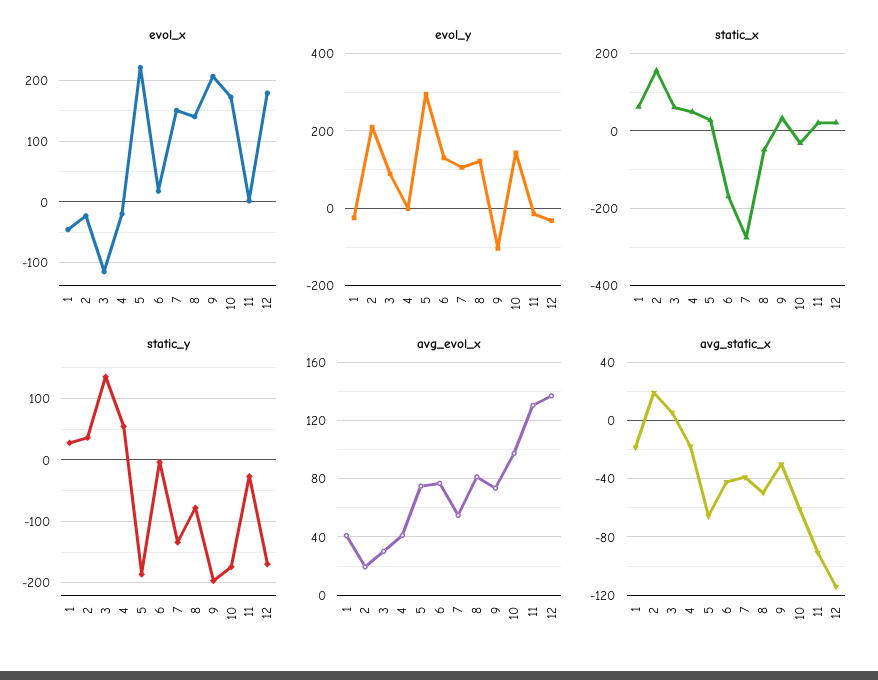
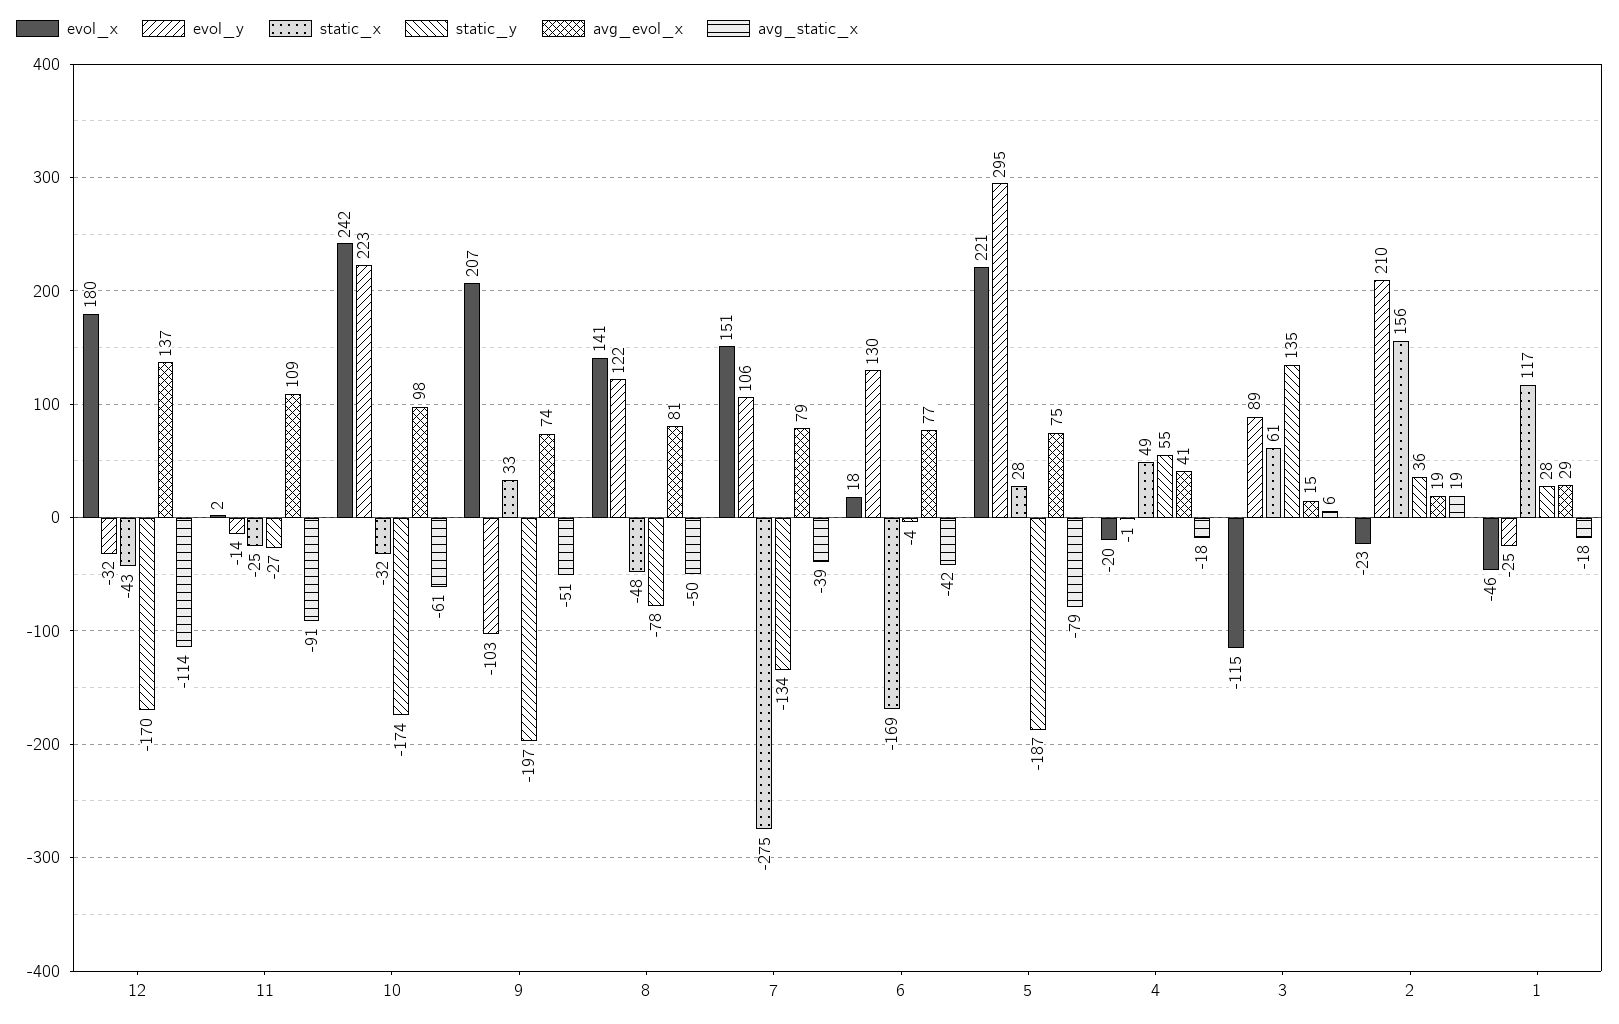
evol_x, 10: 170 -> 242
evol_y, 10: 140 -> 223
static_x, 1: 60 -> 117
static_x, 11: 20 -> -25
static_x, 12: 20 -> -43
avg_evol_x, 1: 40 -> 29
avg_evol_x, 3: 30 -> 15
avg_evol_x, 7: 55 -> 79
avg_evol_x, 11: 130 -> 109
avg_static_x, 5: -65 -> -79
avg_static_x, 9: -30 -> -51

